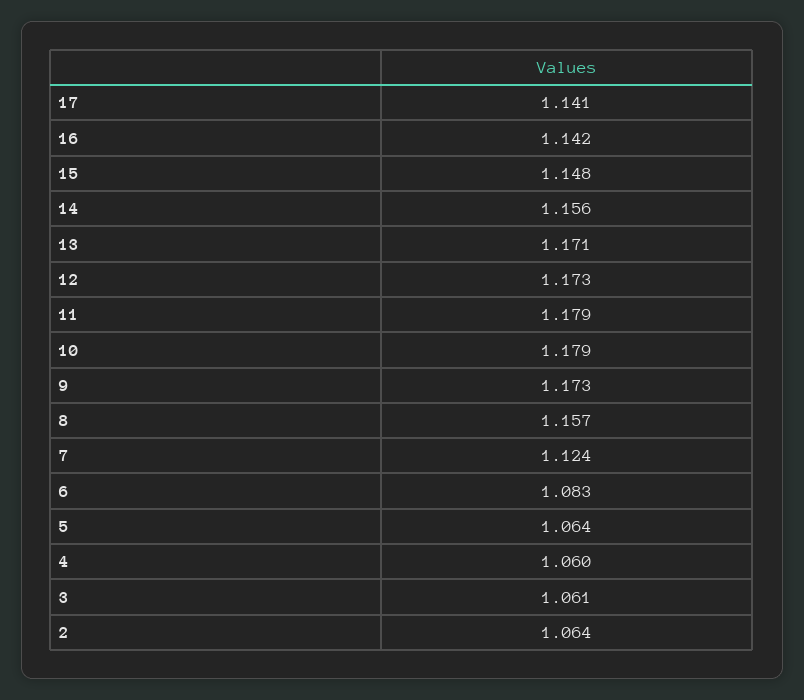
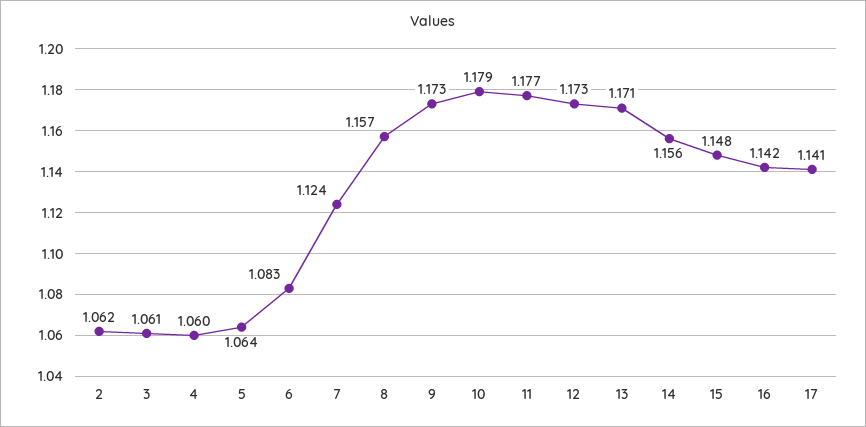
11: 1.179 -> 1.177
2: 1.064 -> 1.062

